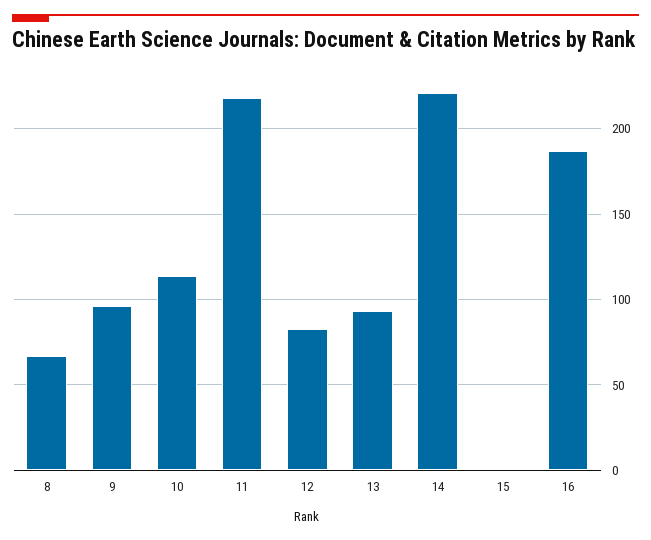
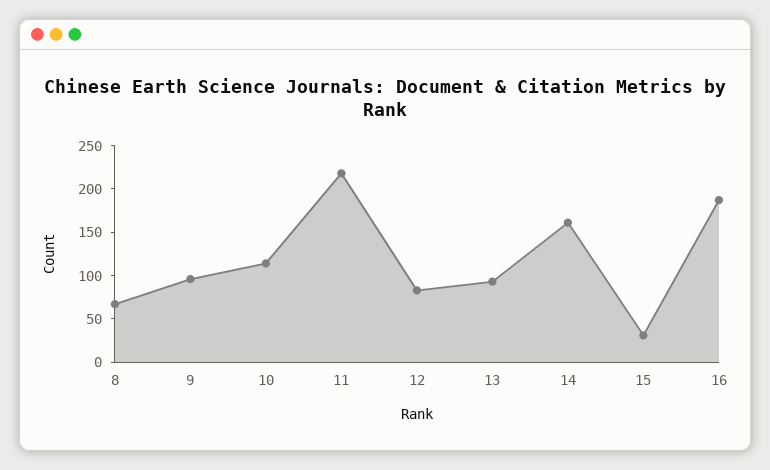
14: 220 -> 160
15: 0 -> 30

